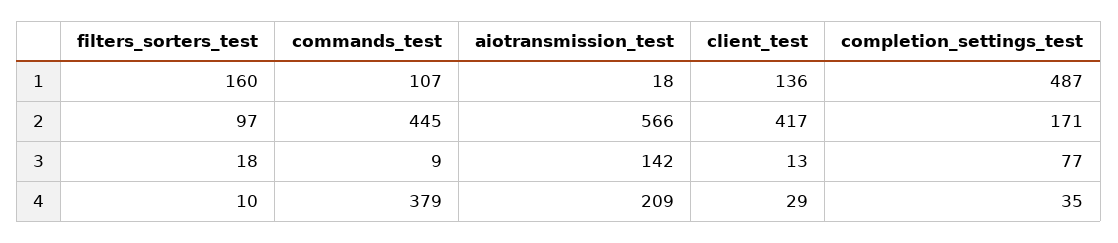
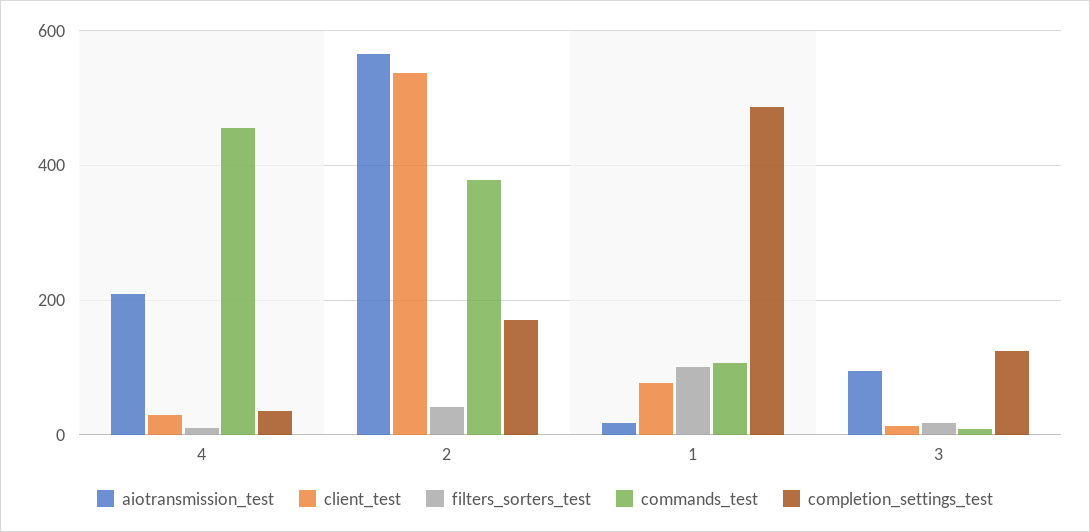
filters_sorters_test, 1: 160 -> 100
client_test, 1: 136 -> 80
filters_sorters_test, 2: 97 -> 40
commands_test, 2: 445 -> 380
client_test, 2: 417 -> 540
aiotransmission_test, 3: 142 -> 100
completion_settings_test, 3: 77 -> 120
commands_test, 4: 379 -> 460

